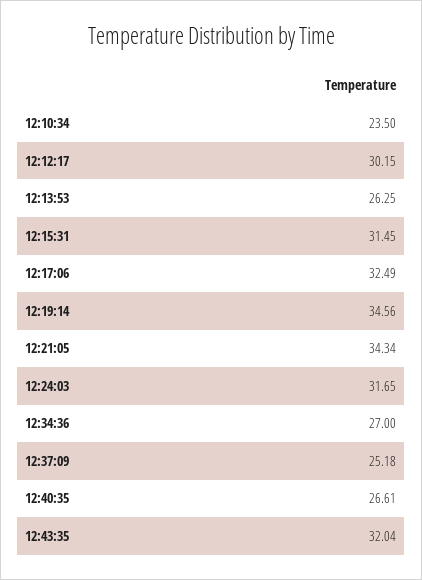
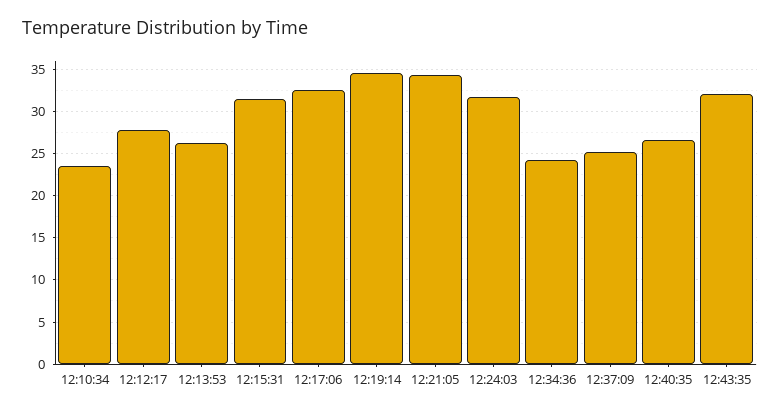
12:12:17: 30.15 -> 28
12:34:36: 27 -> 24

